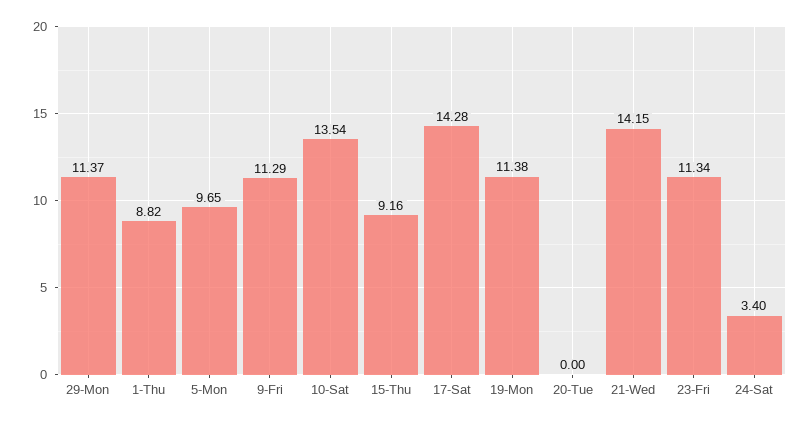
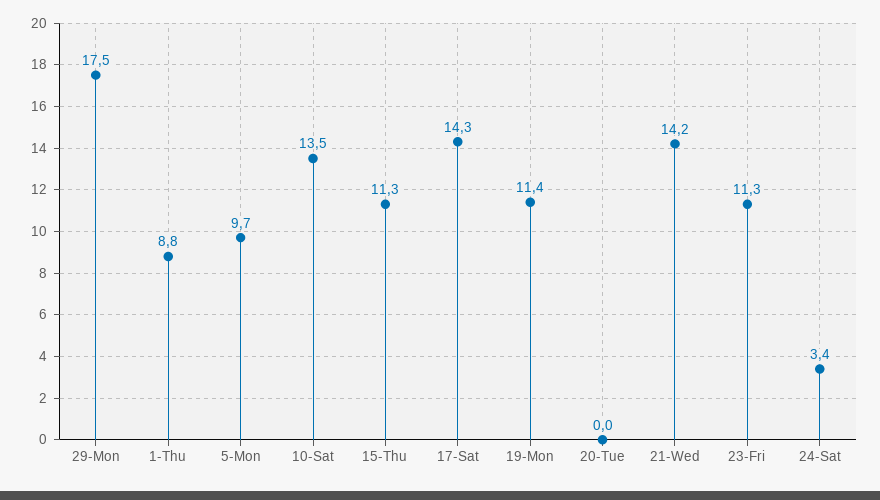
29-Mon: 11.37 -> 17.5
9-Fri: 11.29 -> none
15-Thu: 9.16 -> 11.3

